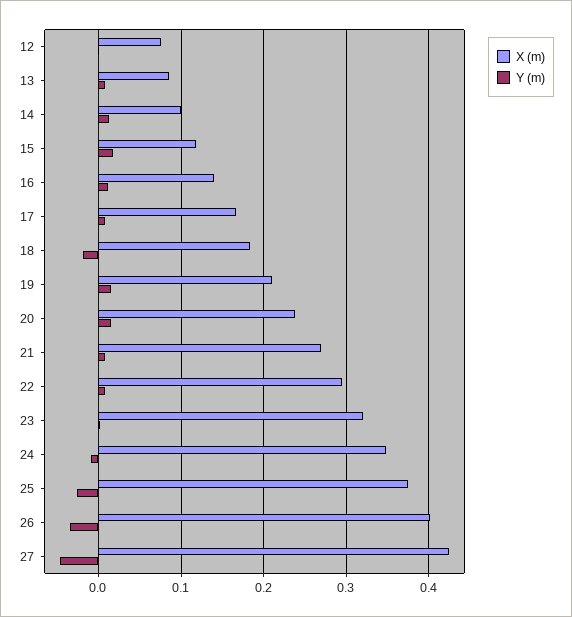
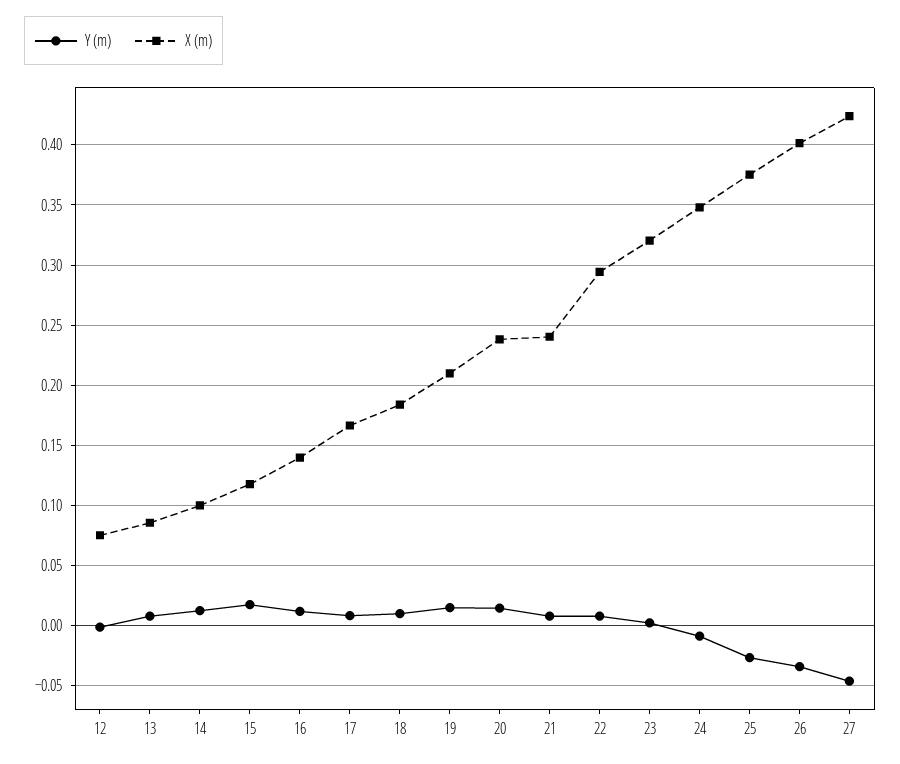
Y (m), 18: -0.02 -> 0.01
X (m), 21: 0.27 -> 0.24

